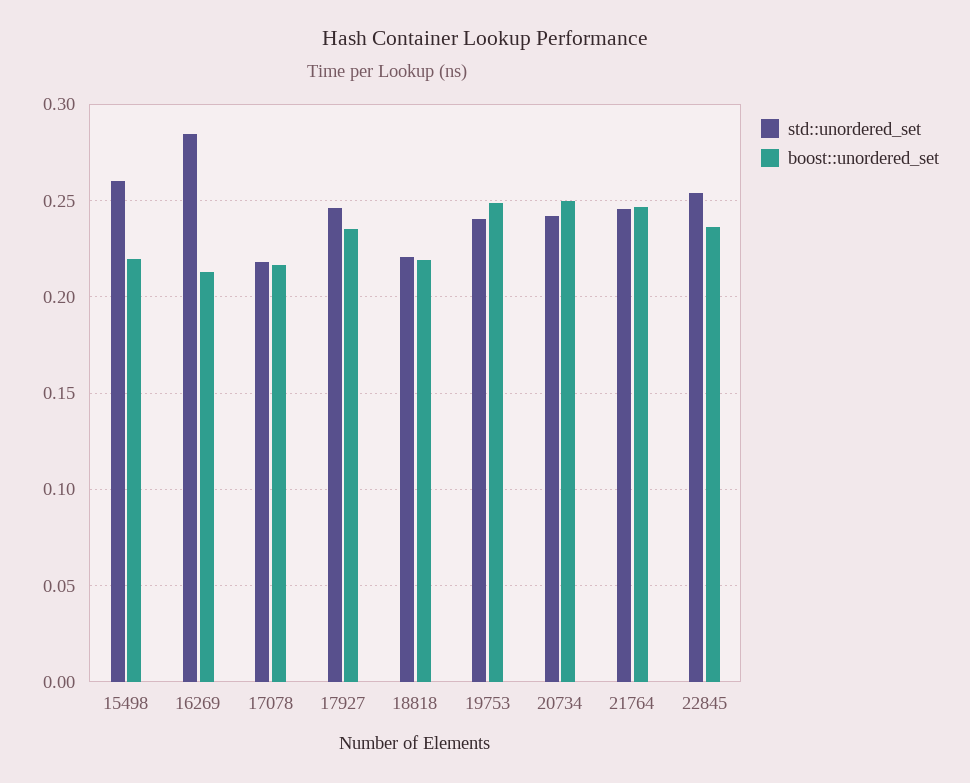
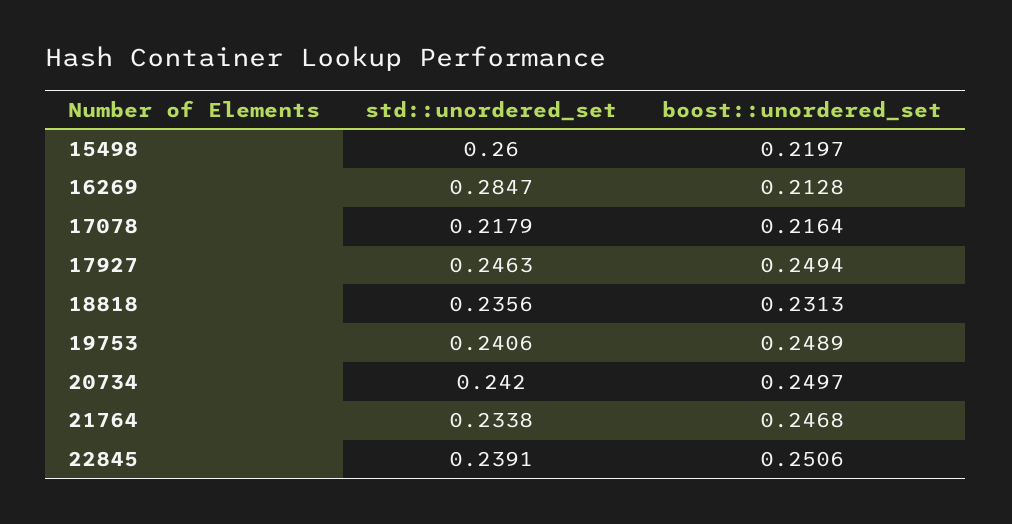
boost::unordered_set, 17927: 0.235 -> 0.2494
std::unordered_set, 18818: 0.22 -> 0.2356
boost::unordered_set, 18818: 0.22 -> 0.2313
std::unordered_set, 21764: 0.245 -> 0.2338
std::unordered_set, 22845: 0.255 -> 0.2391
boost::unordered_set, 22845: 0.235 -> 0.2506

